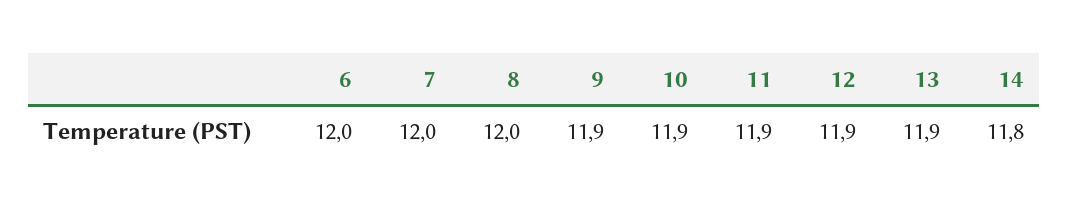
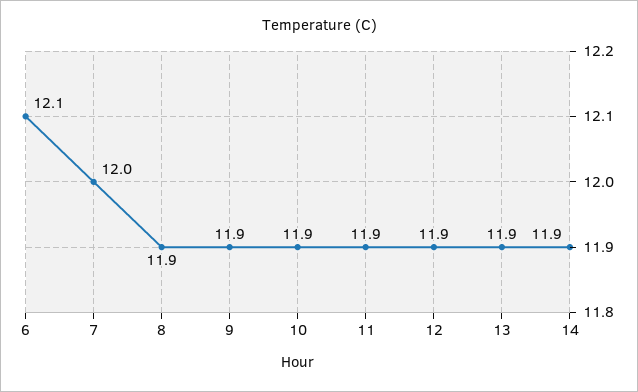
6: 12 -> 12.1
8: 12 -> 11.9
14: 11.8 -> 11.9

